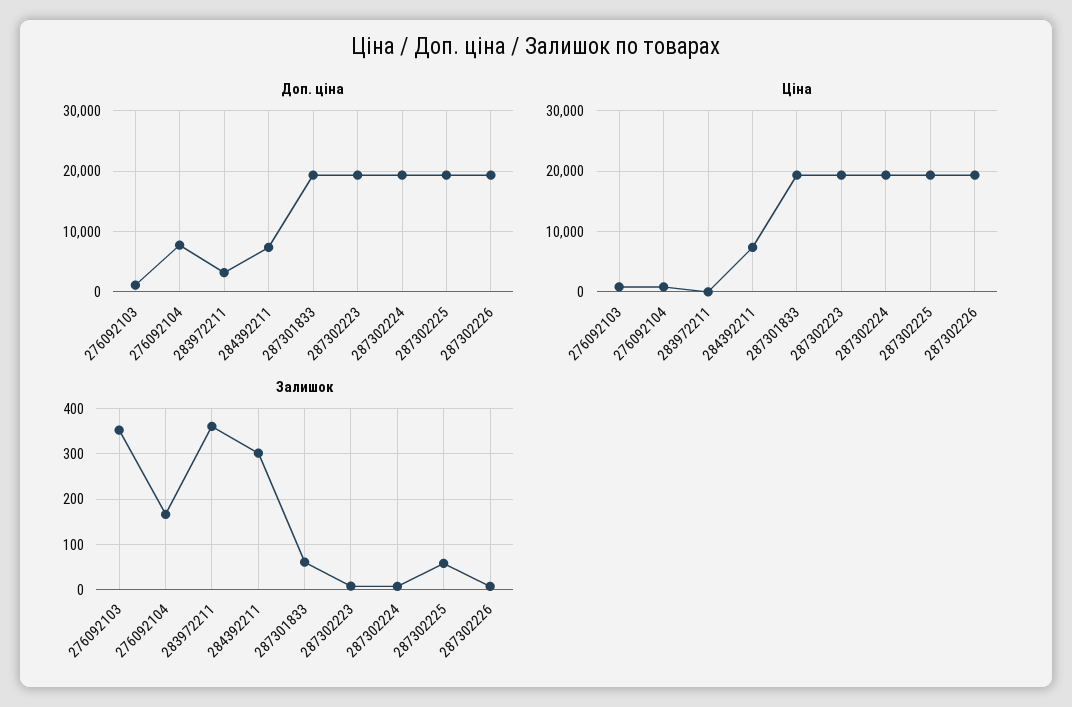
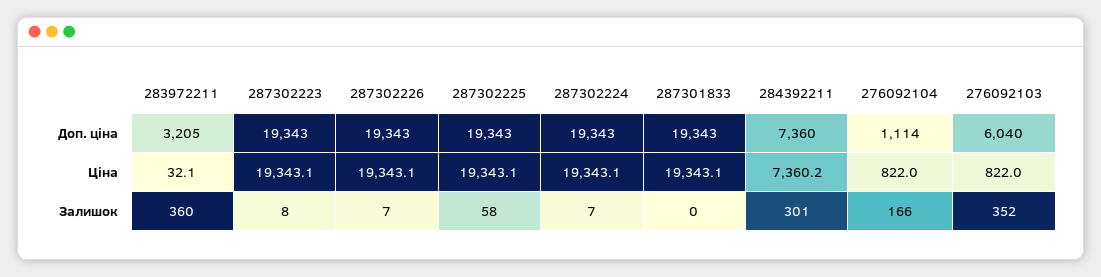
Доп. ціна, 276092103: 1000 -> 6040
Доп. ціна, 276092104: 8000 -> 1114
Залишок, 287301833: 60 -> 0

